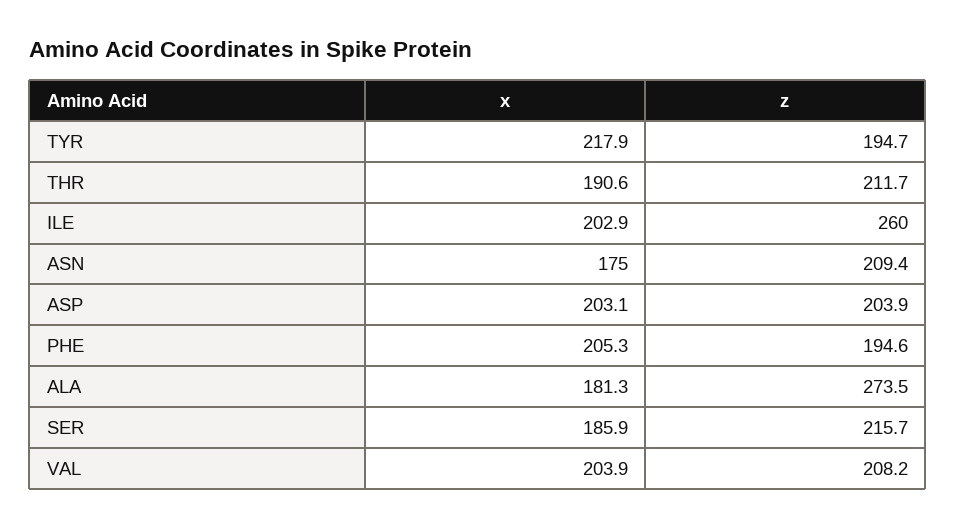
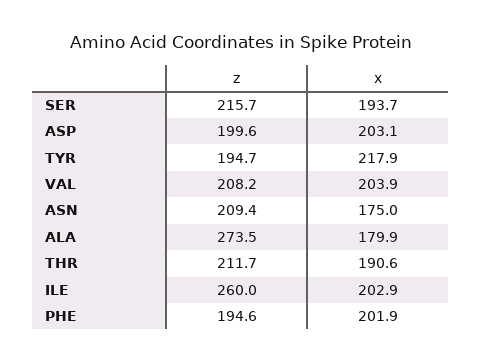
z, ASP: 203.9 -> 199.6
x, PHE: 205.3 -> 201.9
x, ALA: 181.3 -> 179.9
x, SER: 185.9 -> 193.7

